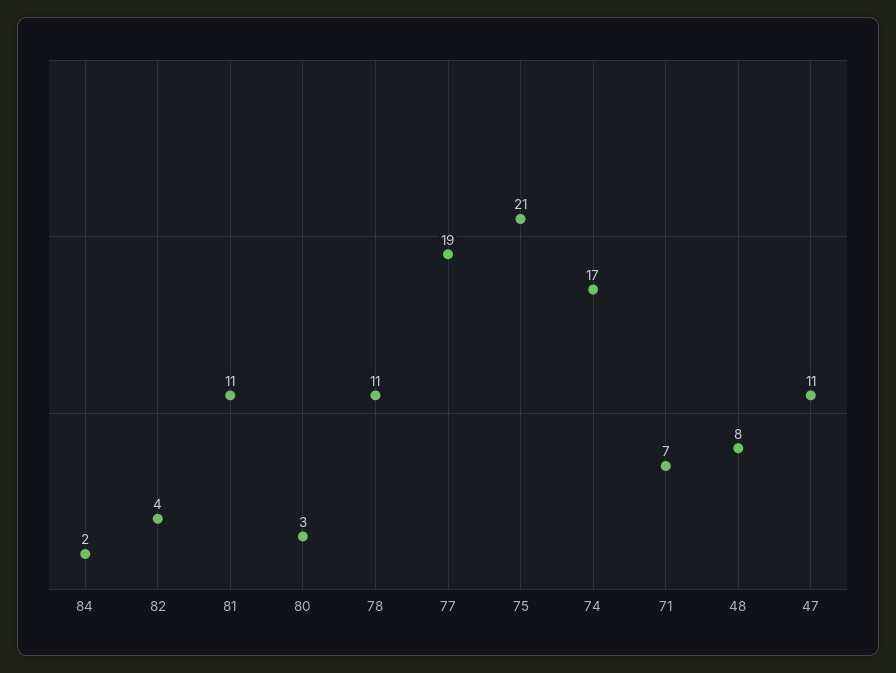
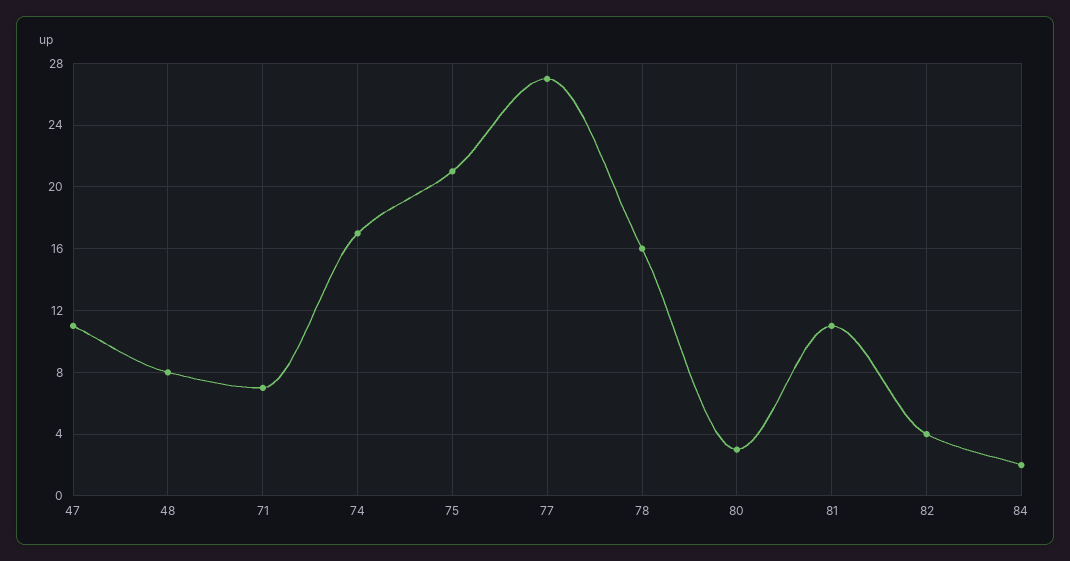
78: 11 -> 16
77: 19 -> 27

